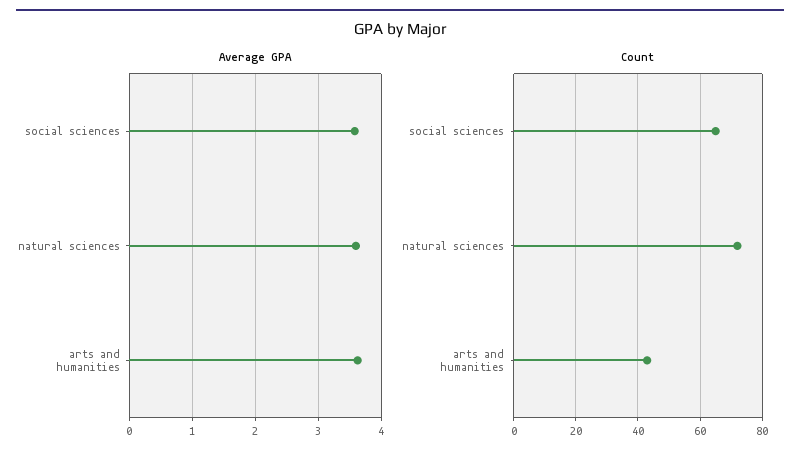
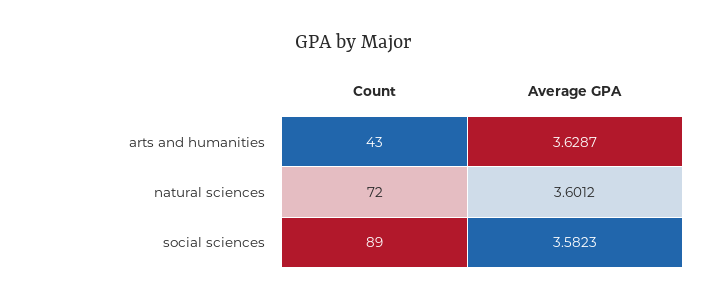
Count, social sciences: 65 -> 89

